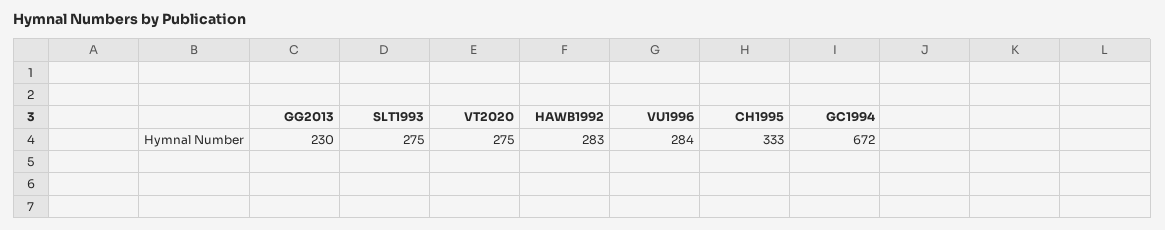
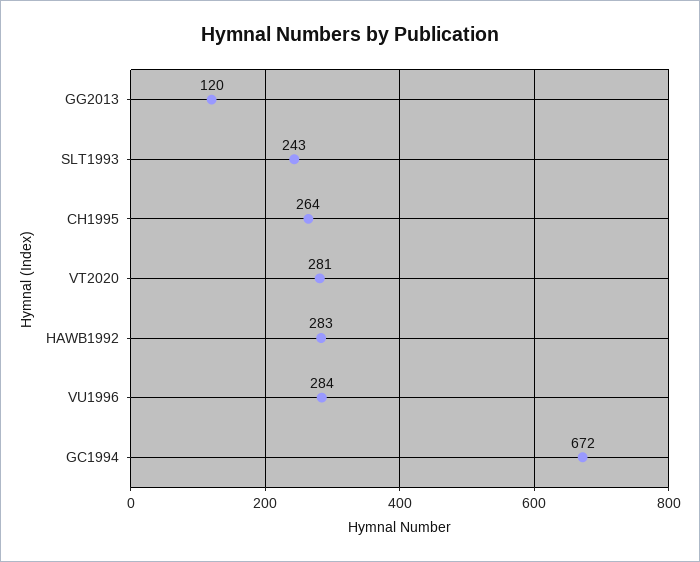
GG2013: 230 -> 120
SLT1993: 275 -> 243
VT2020: 275 -> 281
CH1995: 333 -> 264

